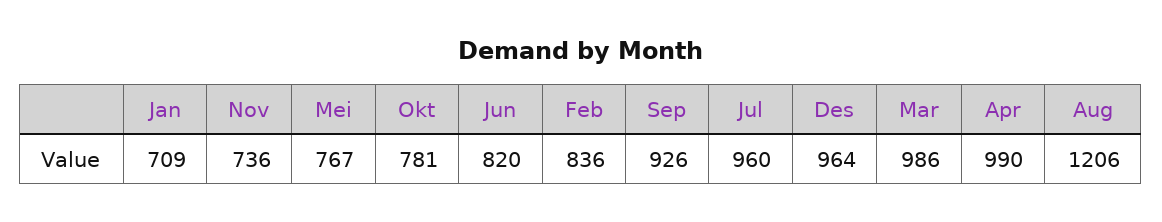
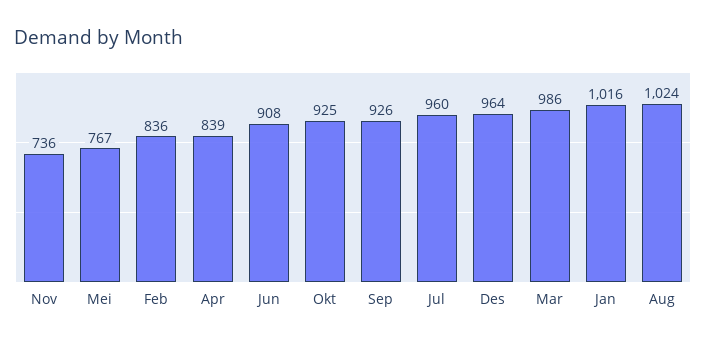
Jan: 709 -> 1016
Okt: 781 -> 925
Jun: 820 -> 908
Apr: 990 -> 839
Aug: 1206 -> 1024

